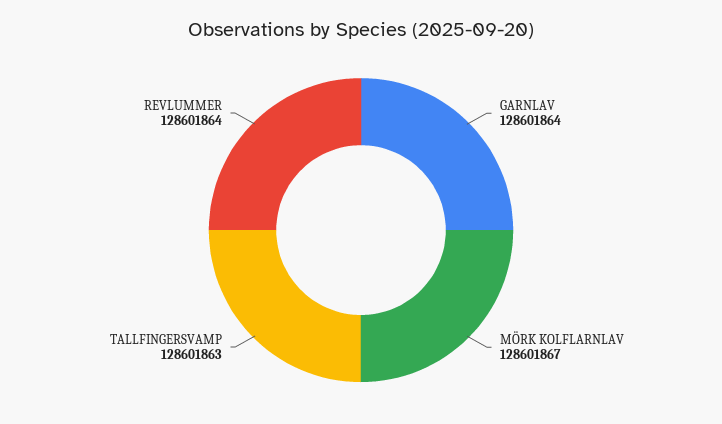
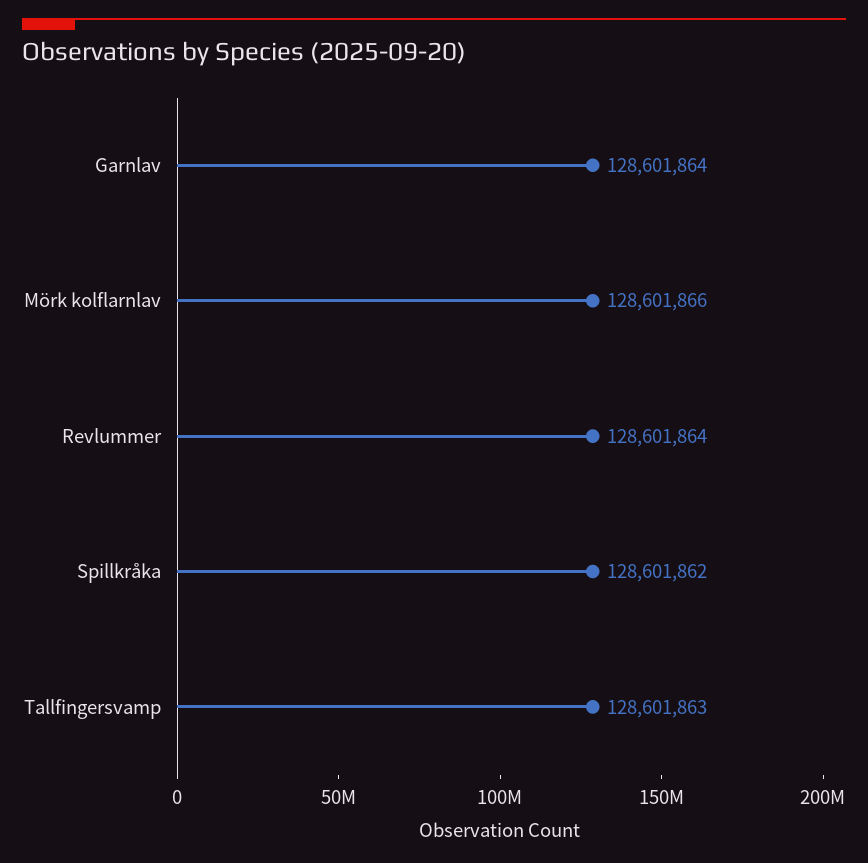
MÖRK KOLFLARNLAV: 128601867 -> 128601866
Spillkråka: none -> 128601862

